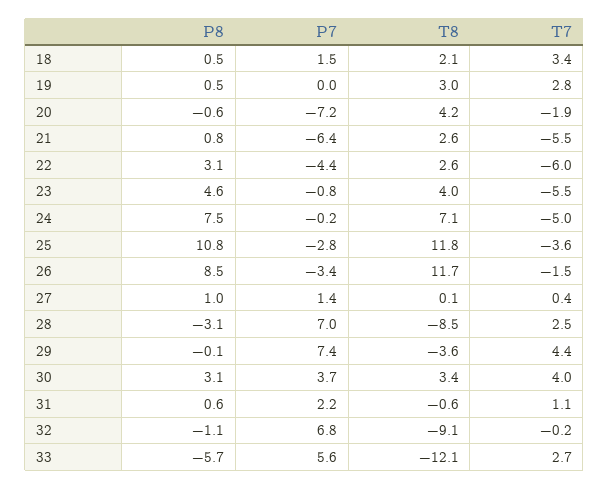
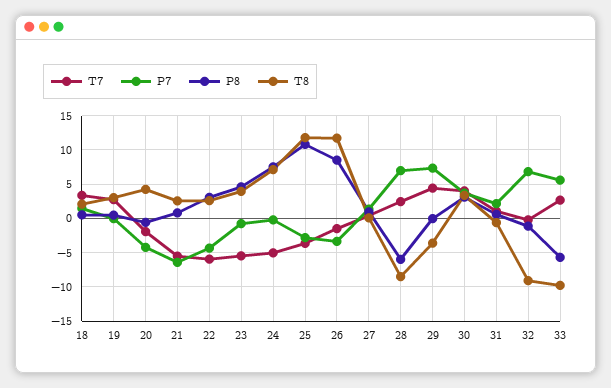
P7, 20: -7.2 -> -4
P8, 28: -3.1 -> -6
T8, 33: -12.1 -> -10

